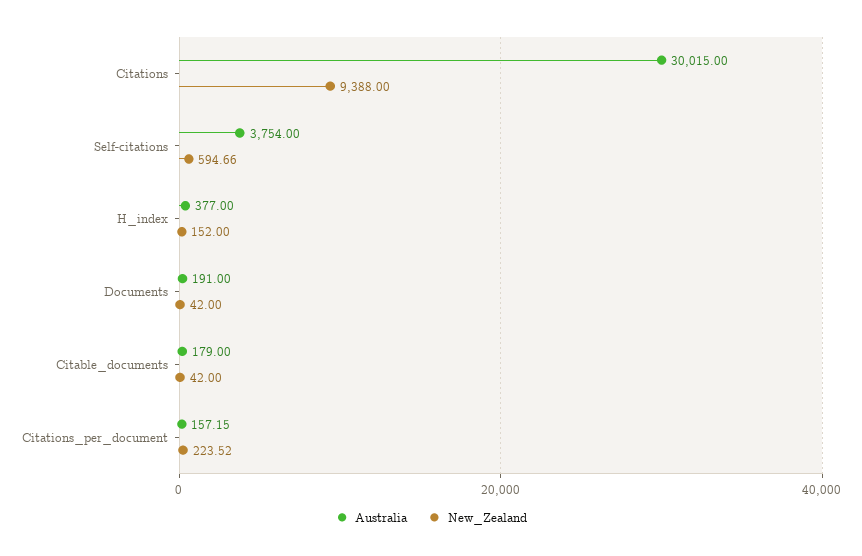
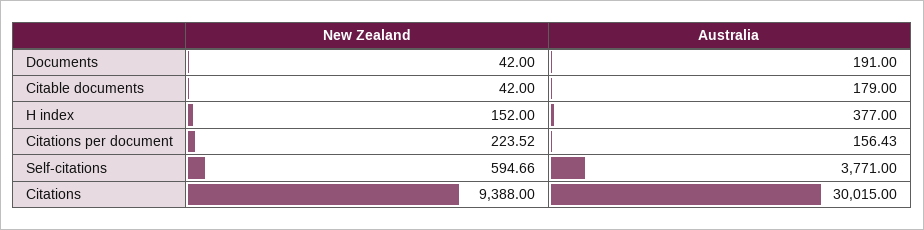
Australia, Self-citations: 3754 -> 3771
Australia, Citations_per_document: 157.15 -> 156.43

